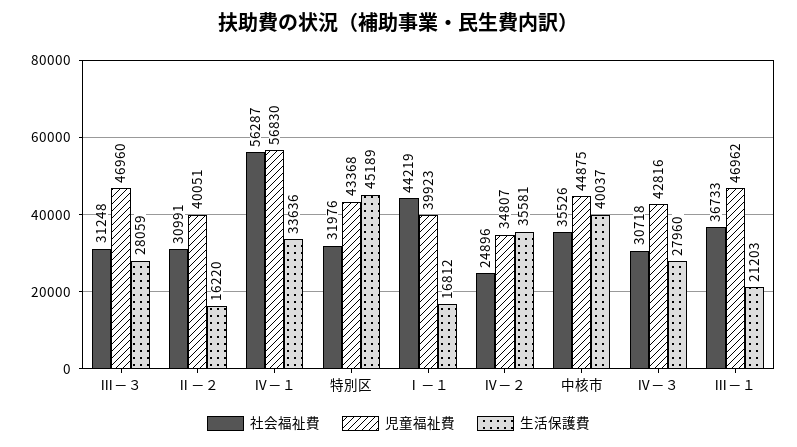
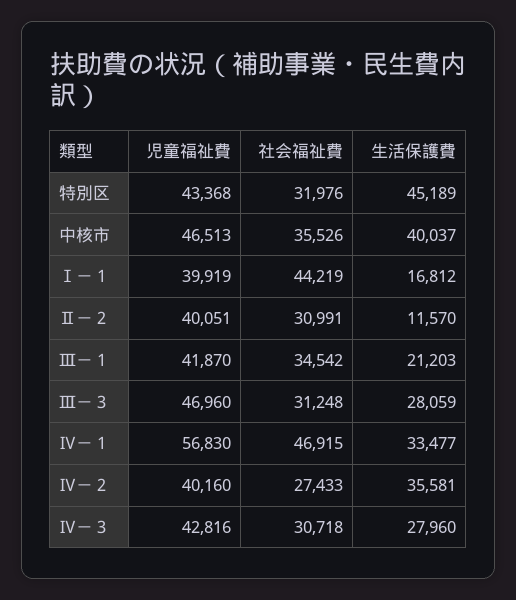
生活保護費, Ⅱ－２: 16220 -> 11570
社会福祉費, Ⅳ－１: 56287 -> 46915
生活保護費, Ⅳ－１: 33636 -> 33477
児童福祉費, Ⅰ－１: 39923 -> 39919
社会福祉費, Ⅳ－２: 24896 -> 27433
児童福祉費, Ⅳ－２: 34807 -> 40160
児童福祉費, 中核市: 44875 -> 46513
社会福祉費, Ⅲ－１: 36733 -> 34542
児童福祉費, Ⅲ－１: 46962 -> 41870

